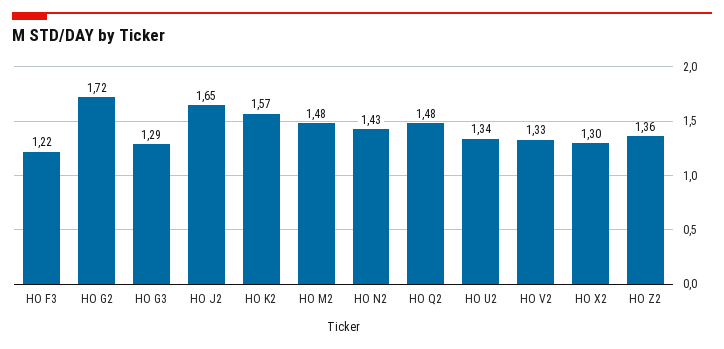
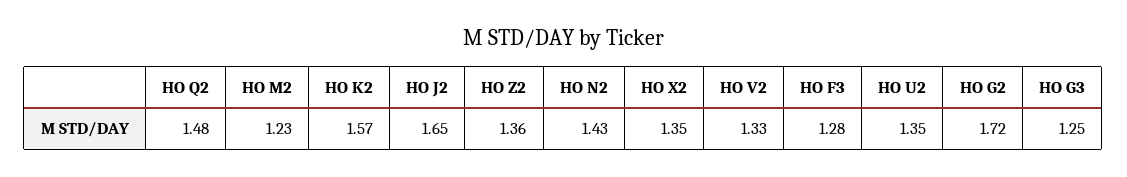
HO F3: 1.22 -> 1.28
HO G3: 1.29 -> 1.25
HO M2: 1.48 -> 1.23
HO U2: 1.34 -> 1.35
HO X2: 1.3 -> 1.35

